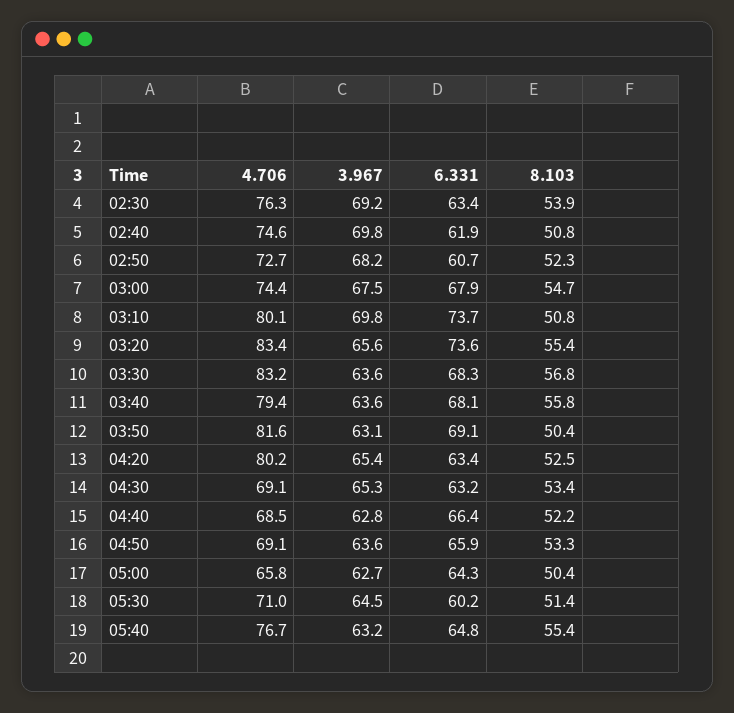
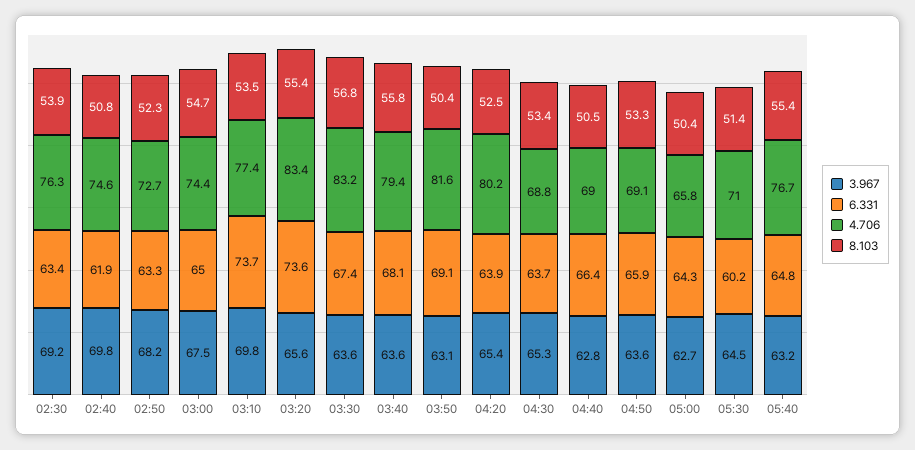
6.331, 02:50: 60.7 -> 63.3
6.331, 03:00: 67.9 -> 65
4.706, 03:10: 80.1 -> 77.4
8.103, 03:10: 50.8 -> 53.5
6.331, 03:30: 68.3 -> 67.4
6.331, 04:20: 63.4 -> 63.9
4.706, 04:30: 69.1 -> 68.8
6.331, 04:30: 63.2 -> 63.7
4.706, 04:40: 68.5 -> 69
8.103, 04:40: 52.2 -> 50.5

